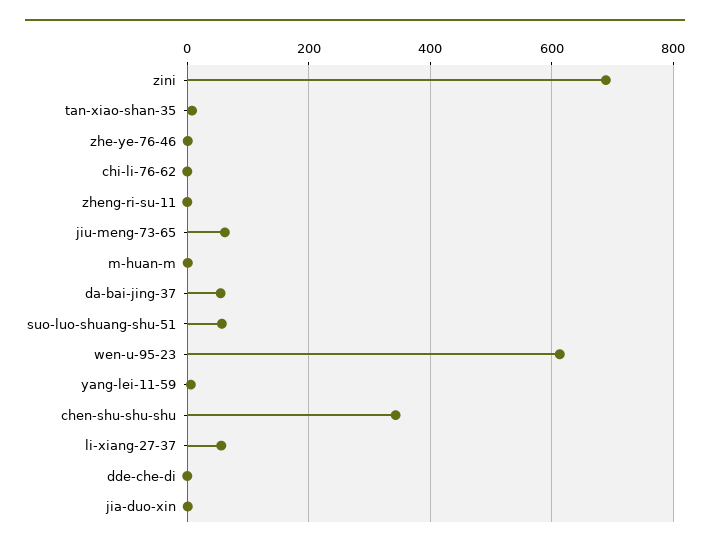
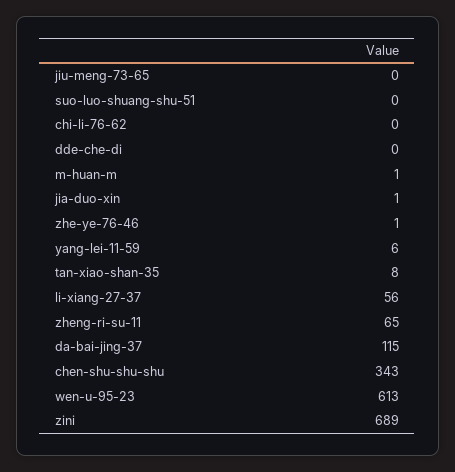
zheng-ri-su-11: 0 -> 65
jiu-meng-73-65: 60 -> 0
da-bai-jing-37: 60 -> 115
suo-luo-shuang-shu-51: 60 -> 0

